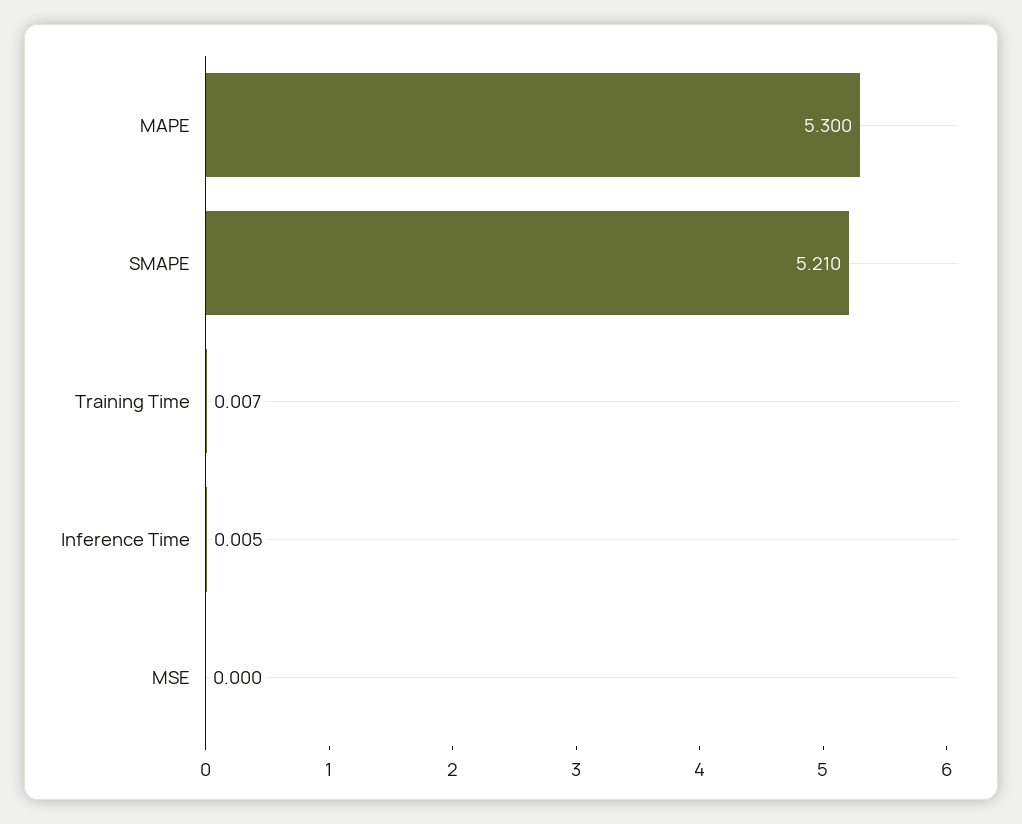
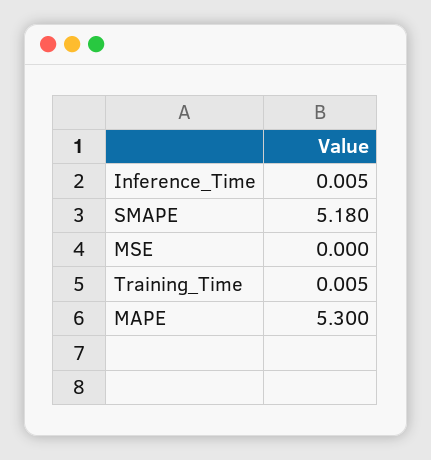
SMAPE: 5.21 -> 5.18
Training Time: 0.007 -> 0.005

